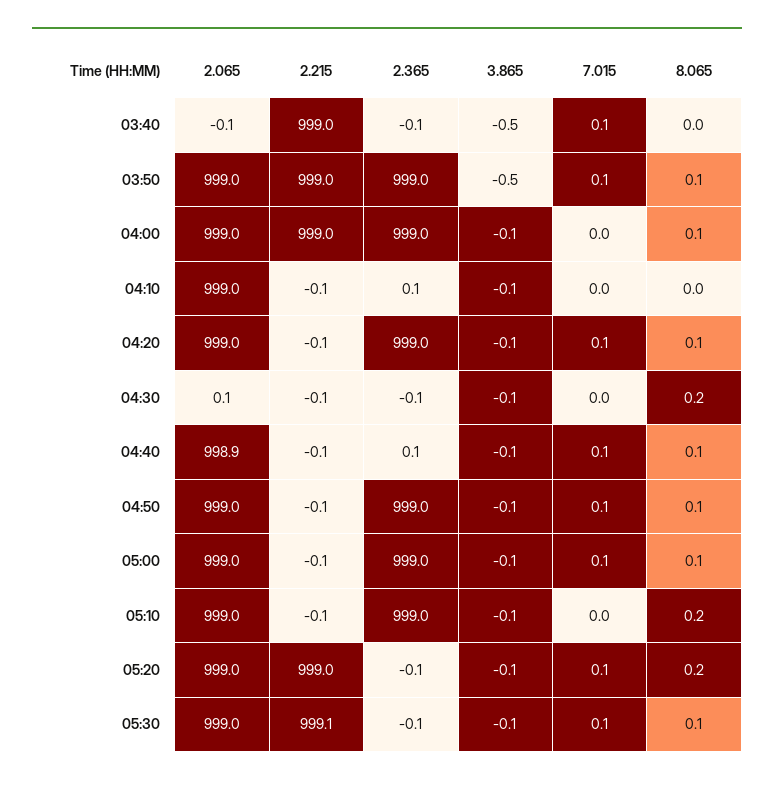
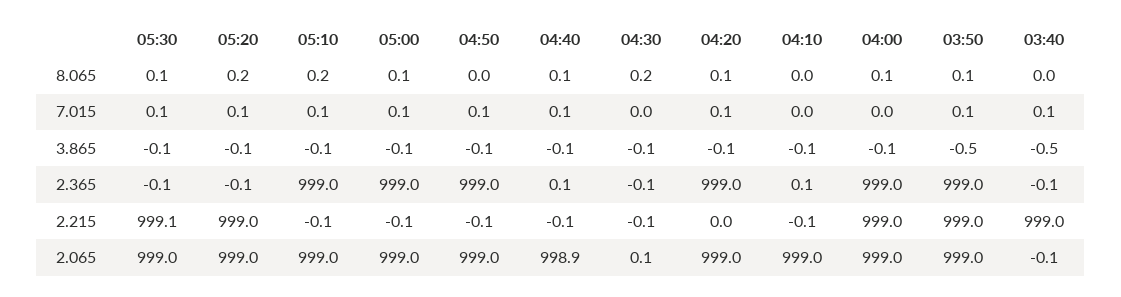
2.215, 04:20: -0.1 -> 0
8.065, 04:50: 0.1 -> 0
7.015, 05:10: 0 -> 0.1

